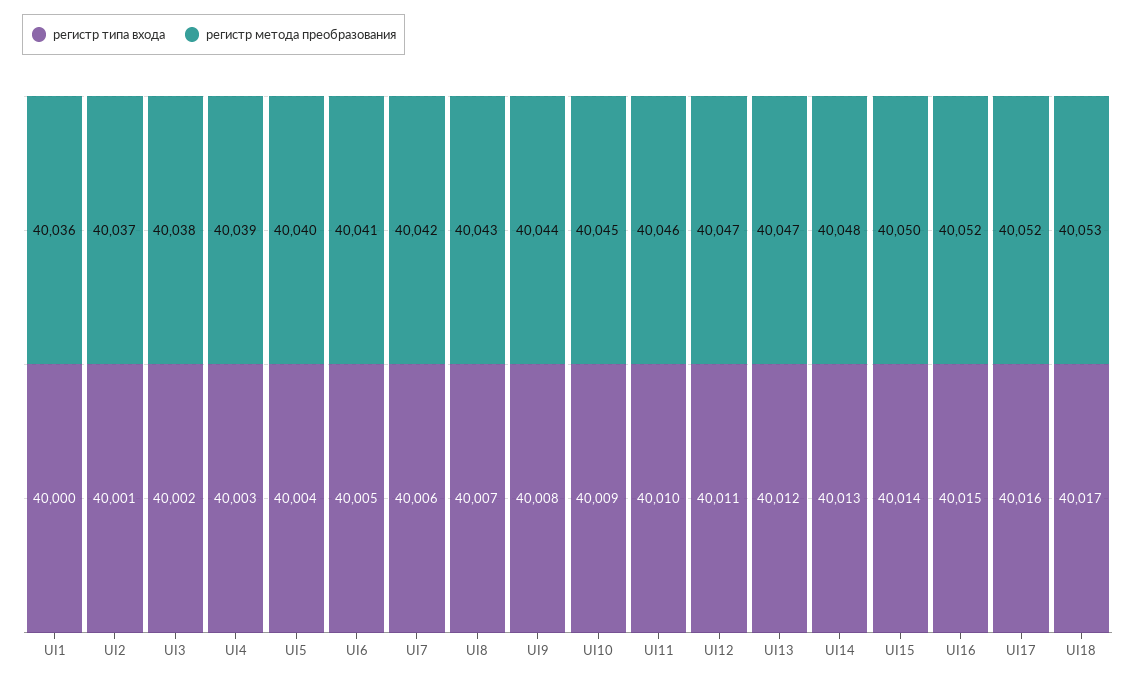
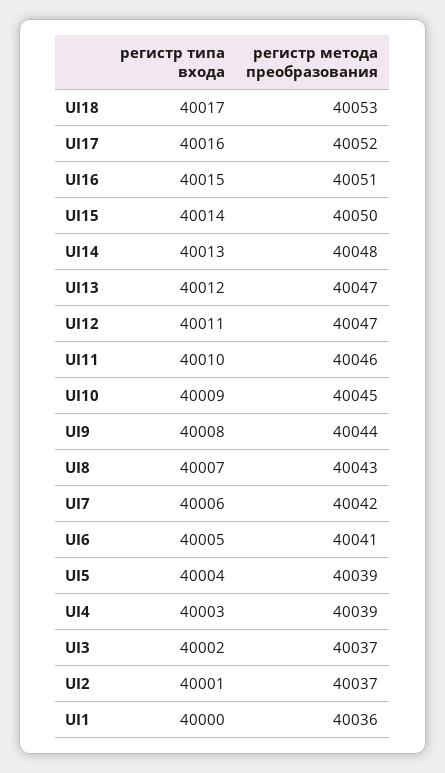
регистр метода преобразования, UI3: 40038 -> 40037
регистр метода преобразования, UI5: 40040 -> 40039
регистр метода преобразования, UI16: 40052 -> 40051

